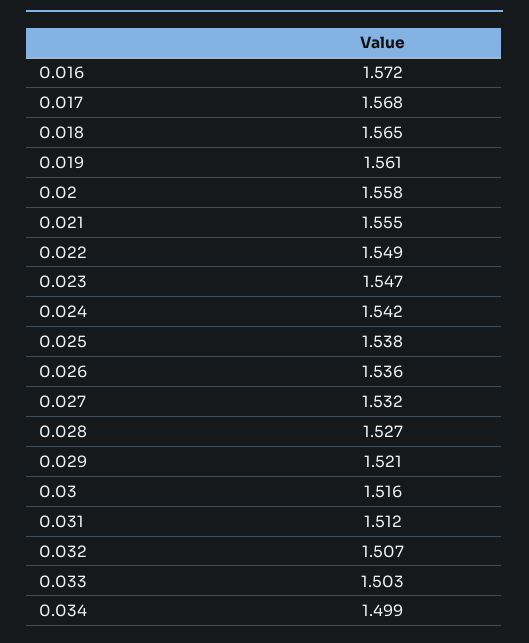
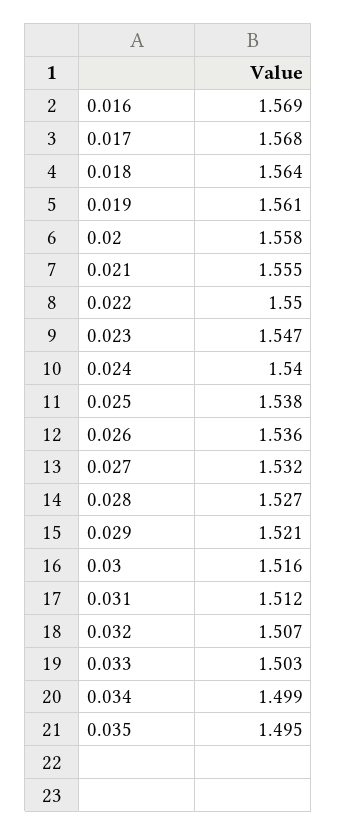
0.016: 1.572 -> 1.569
0.018: 1.565 -> 1.564
0.022: 1.549 -> 1.55
0.024: 1.542 -> 1.54
0.035: none -> 1.495

